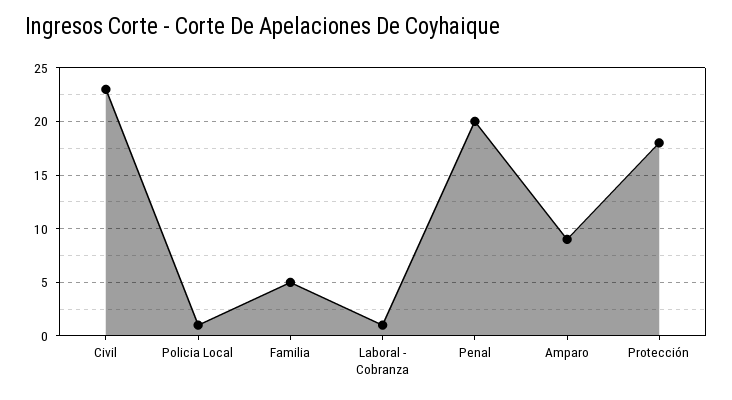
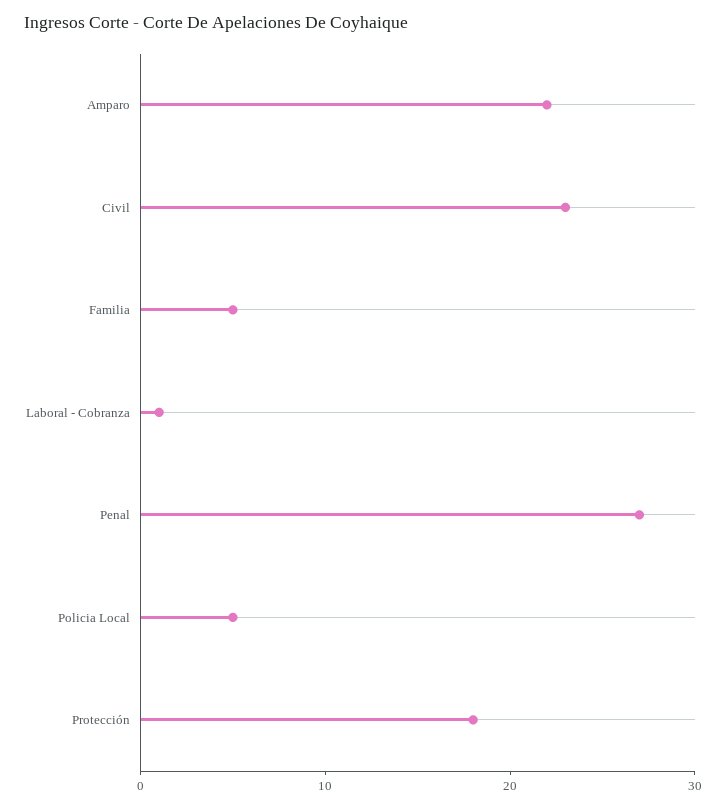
Policia Local: 1 -> 5
Penal: 20 -> 27
Amparo: 9 -> 22

